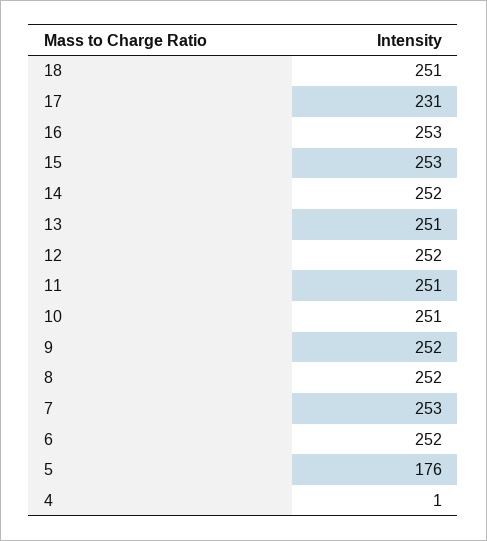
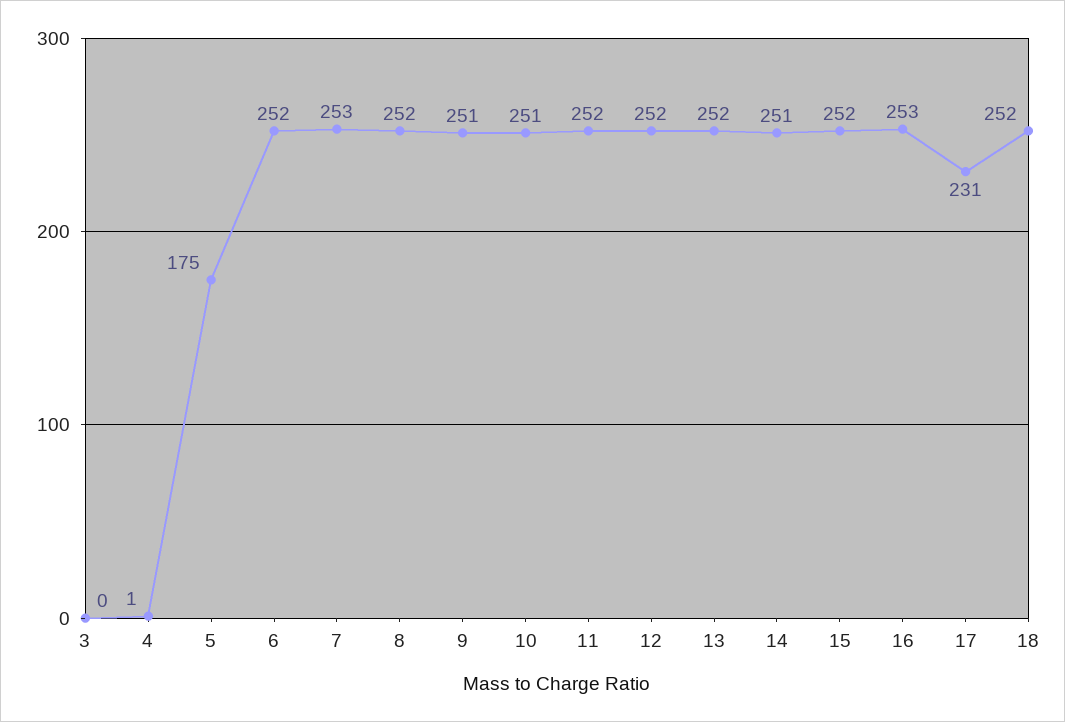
18: 251 -> 252
15: 253 -> 252
14: 252 -> 251
13: 251 -> 252
11: 251 -> 252
9: 252 -> 251
5: 176 -> 175
3: none -> 0

